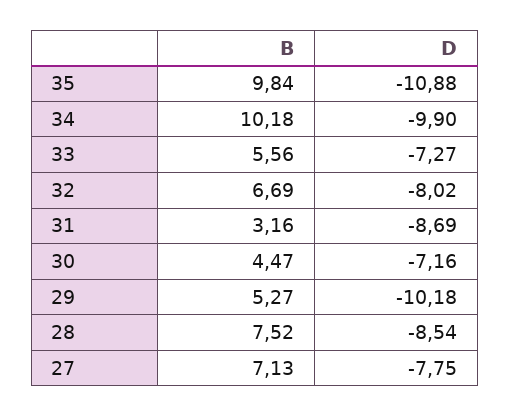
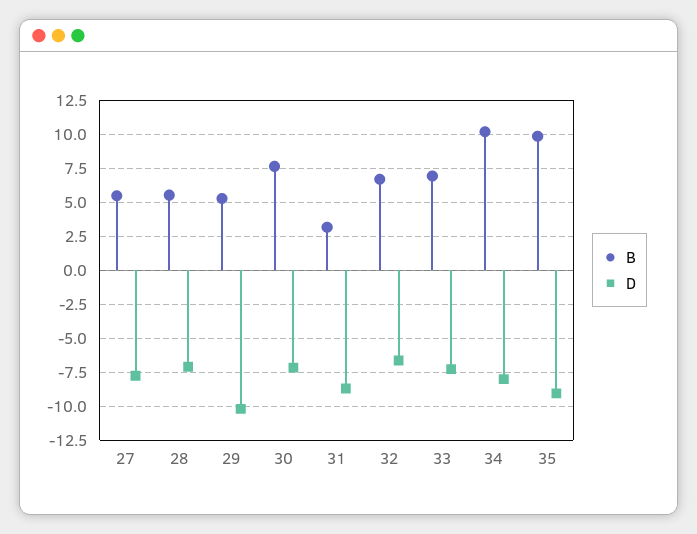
D, 35: -10.88 -> -9
D, 34: -9.9 -> -8
B, 33: 5.56 -> 7
D, 32: -8.02 -> -6.5
B, 30: 4.47 -> 7.5
B, 28: 7.52 -> 5.5
D, 28: -8.54 -> -7
B, 27: 7.13 -> 5.5

